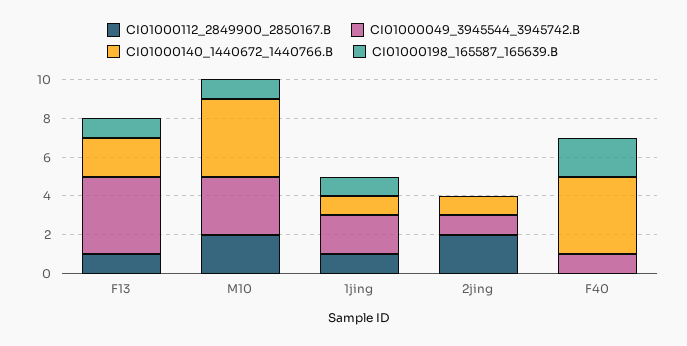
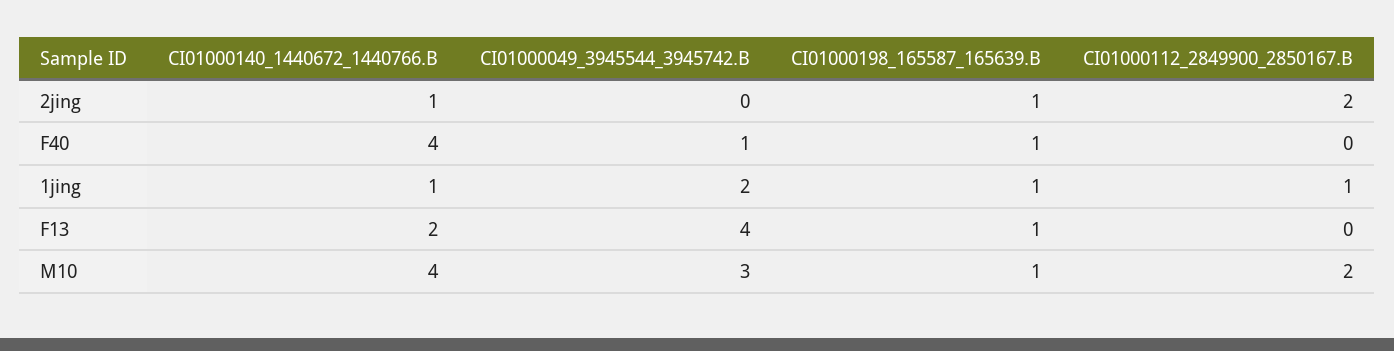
CI01000112_2849900_2850167.B, F13: 1 -> 0
CI01000049_3945544_3945742.B, 2jing: 1 -> 0
CI01000198_165587_165639.B, 2jing: 0 -> 1
CI01000198_165587_165639.B, F40: 2 -> 1

